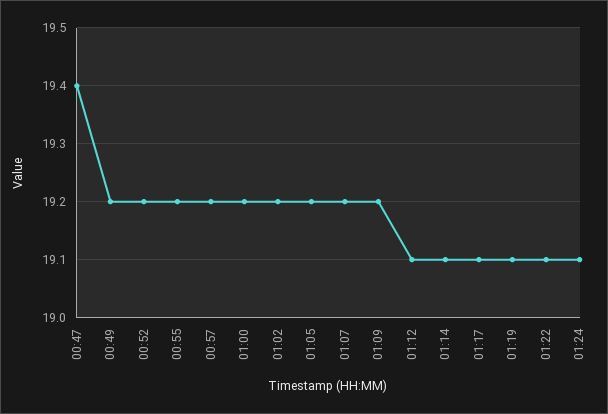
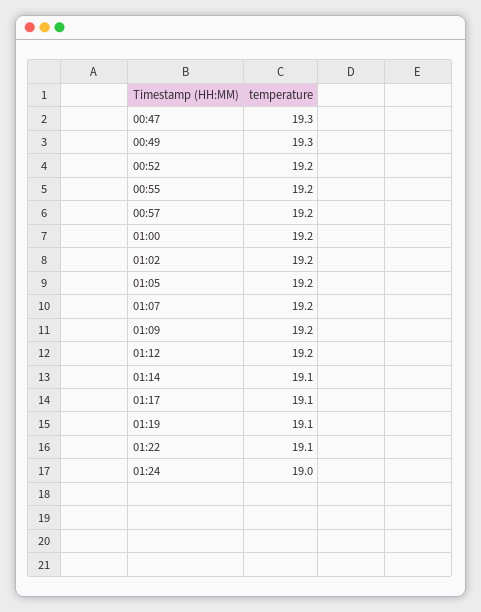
00:47: 19.4 -> 19.3
00:49: 19.2 -> 19.3
01:12: 19.1 -> 19.2
01:24: 19.1 -> 19

